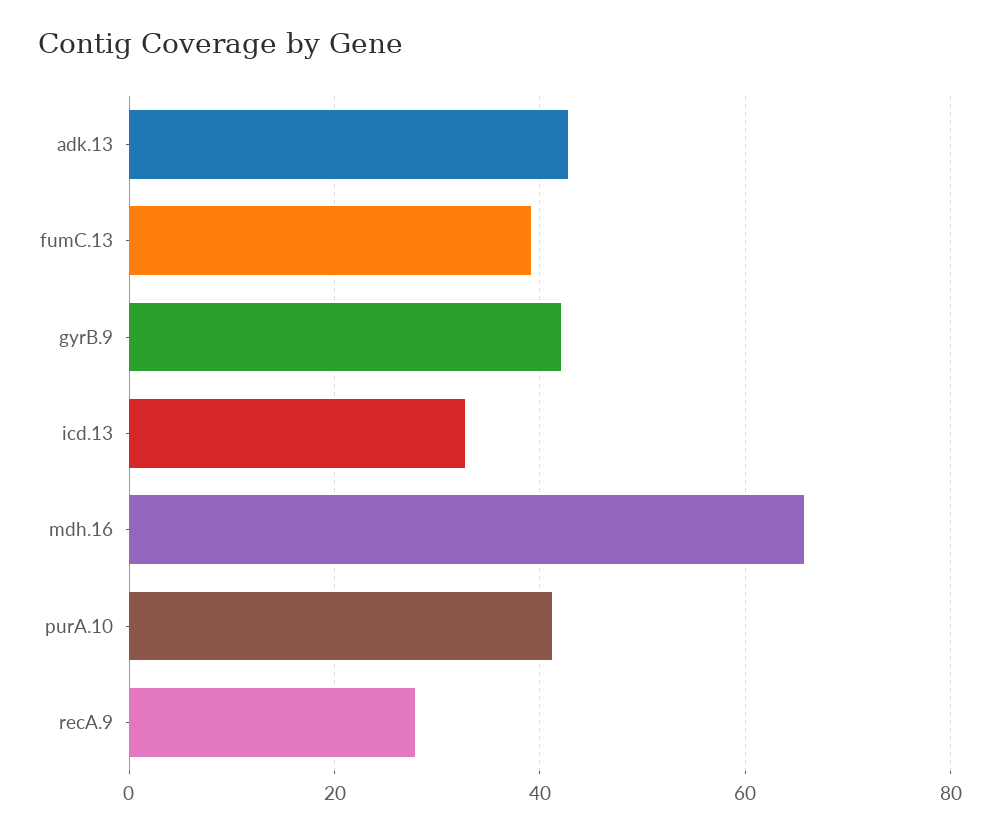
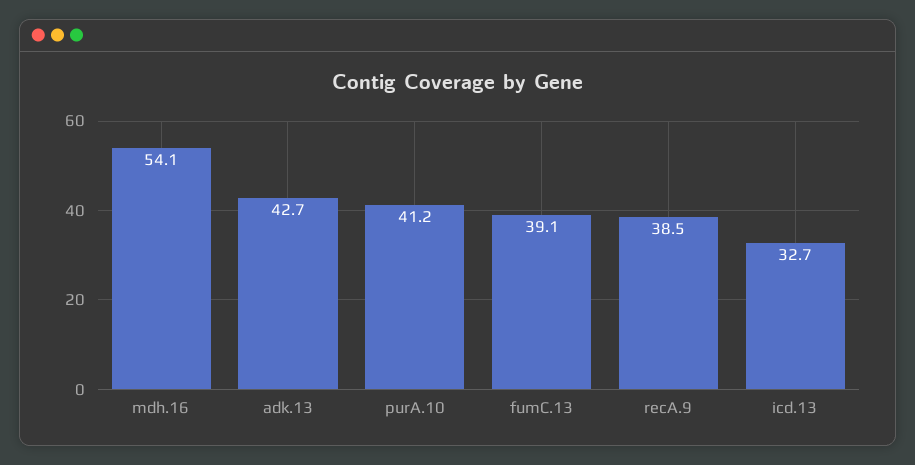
gyrB.9: 42 -> none
mdh.16: 66 -> 54.1
recA.9: 28 -> 38.5

